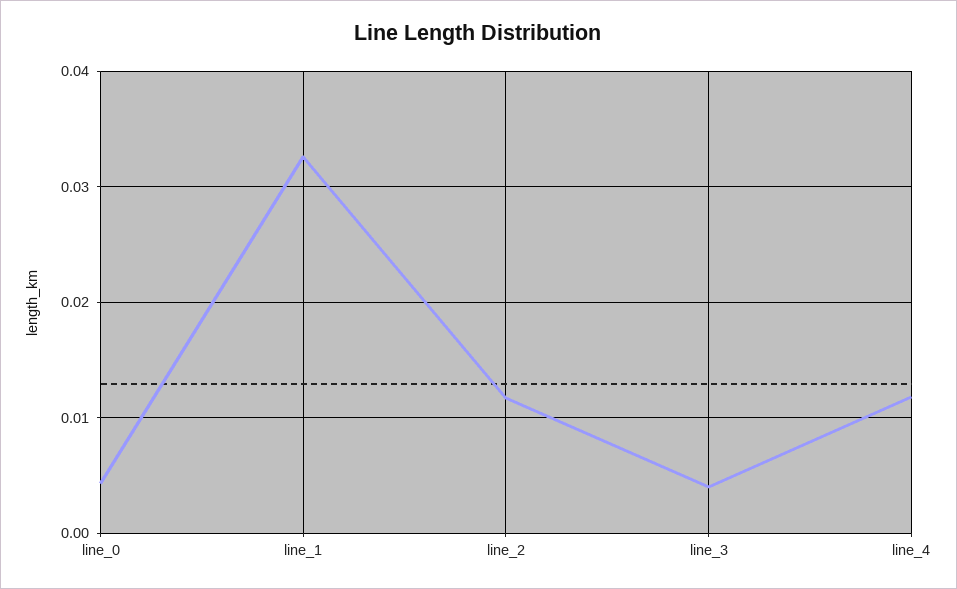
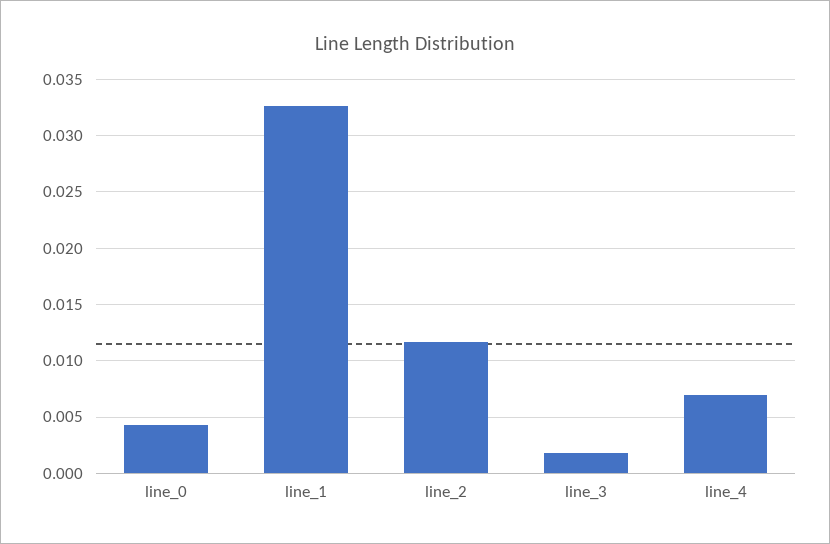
line_3: 0.004 -> 0.002
line_4: 0.012 -> 0.007

